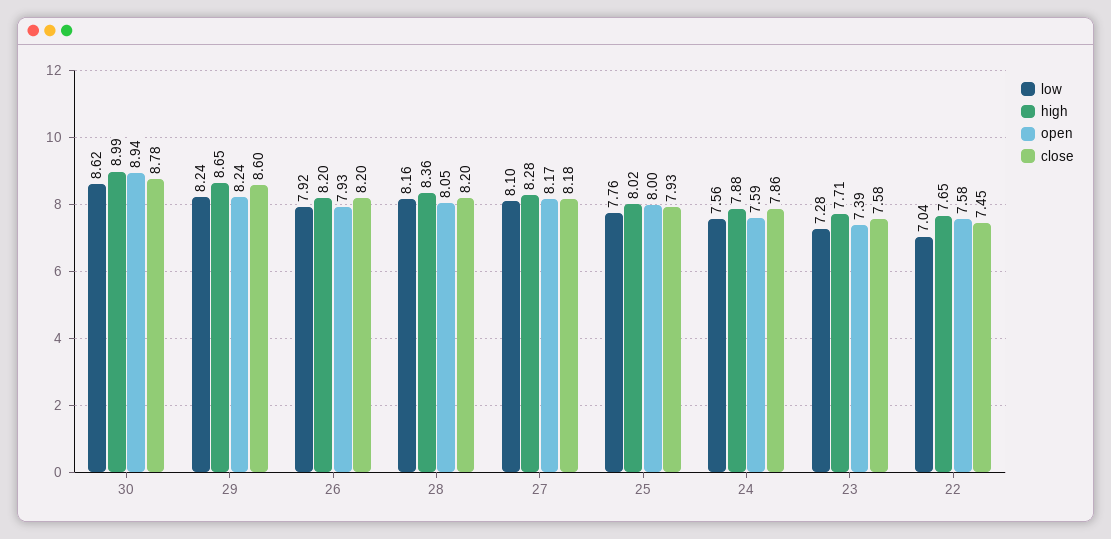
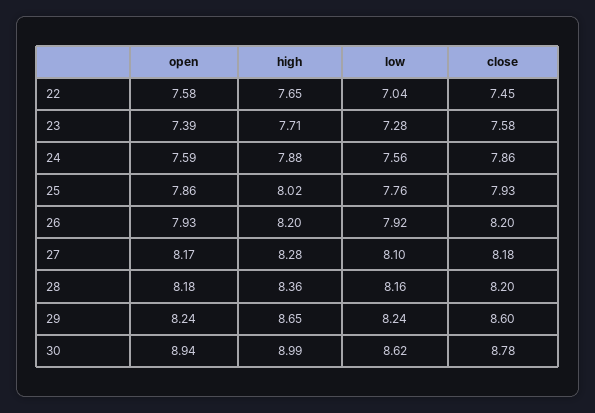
open, 28: 8.05 -> 8.18
open, 25: 8 -> 7.86

